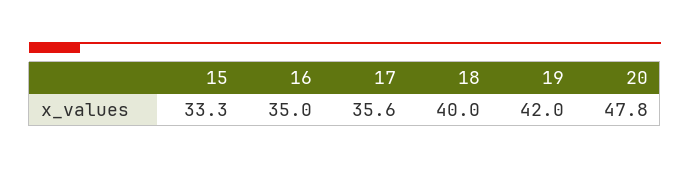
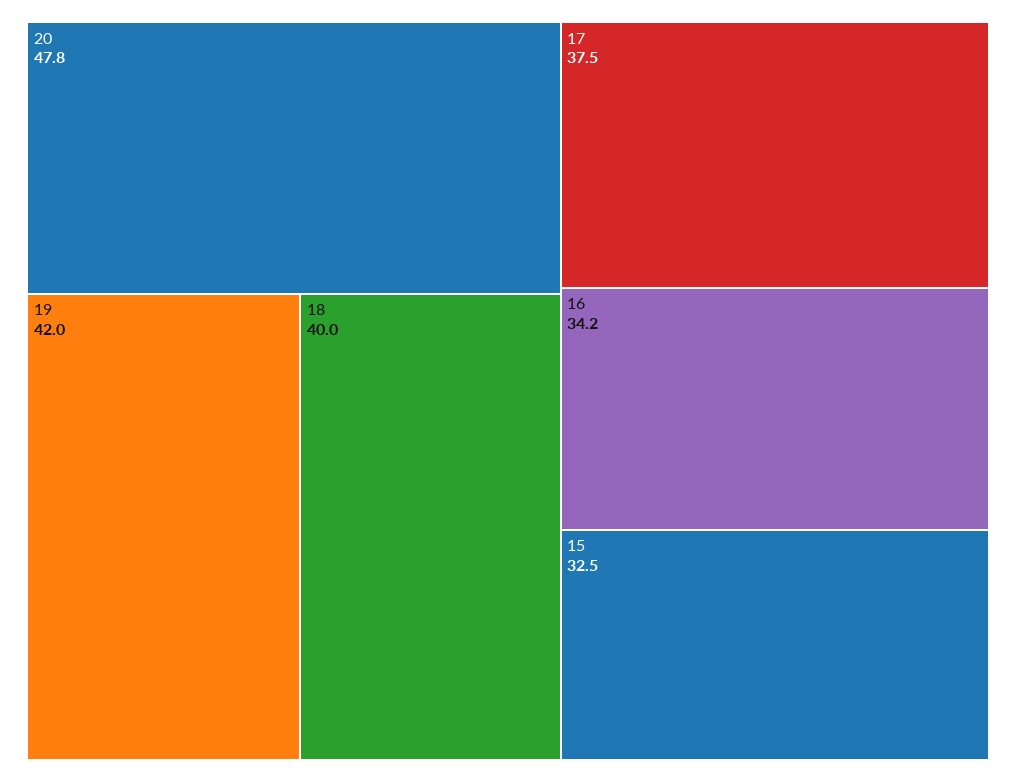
15: 33.3 -> 32.5
16: 35 -> 34.2
17: 35.6 -> 37.5

